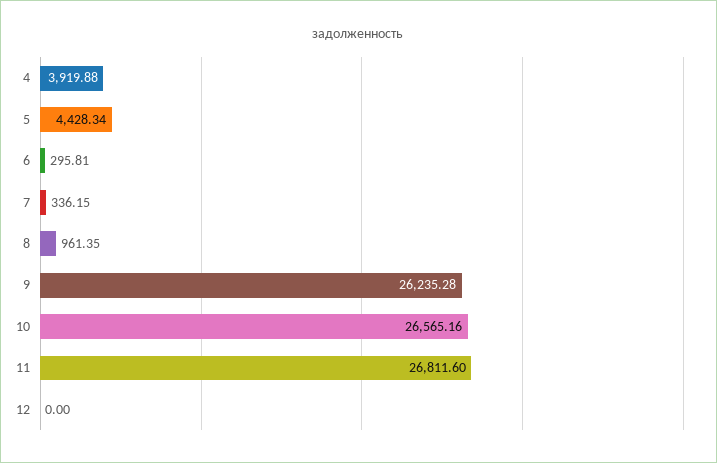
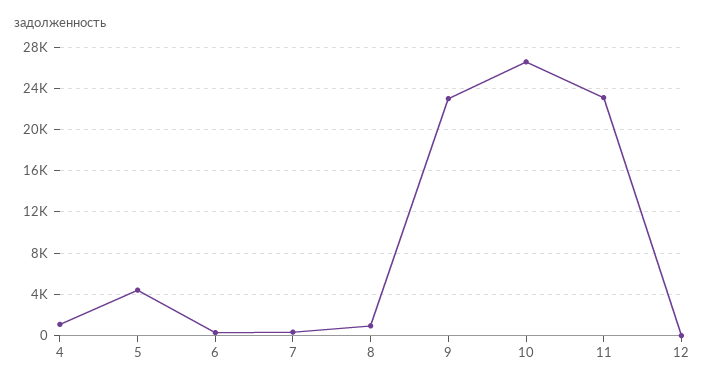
4: 3919.88 -> 1000
9: 26235.28 -> 23000
11: 26811.6 -> 23000

